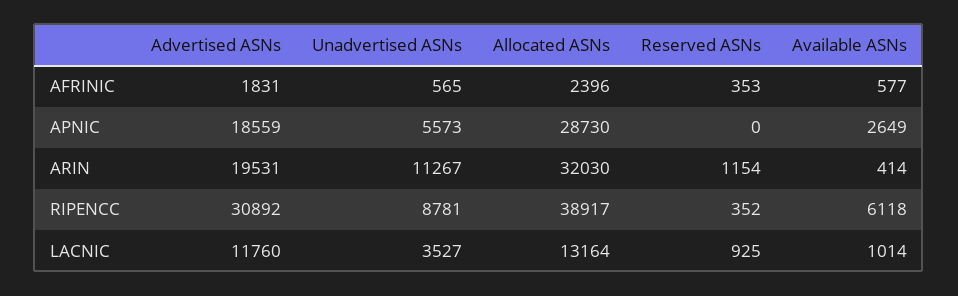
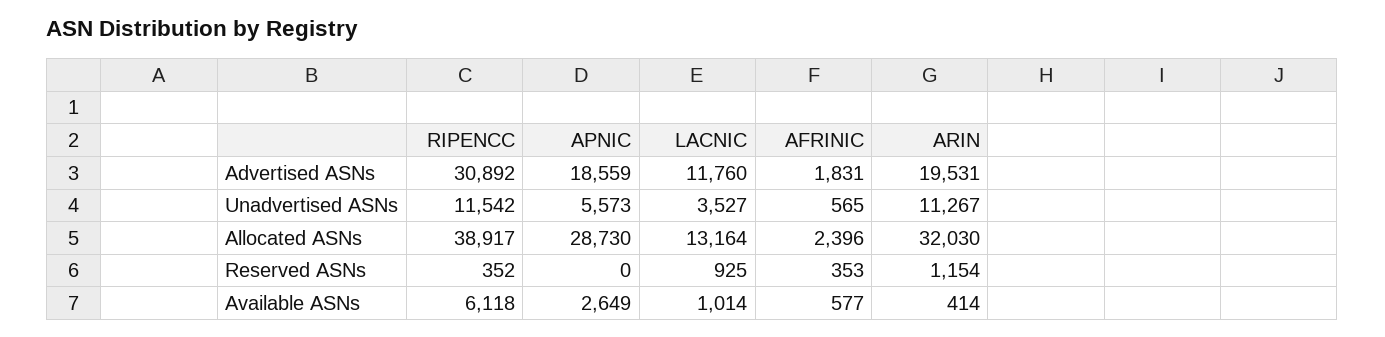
Unadvertised ASNs, RIPENCC: 8781 -> 11542

